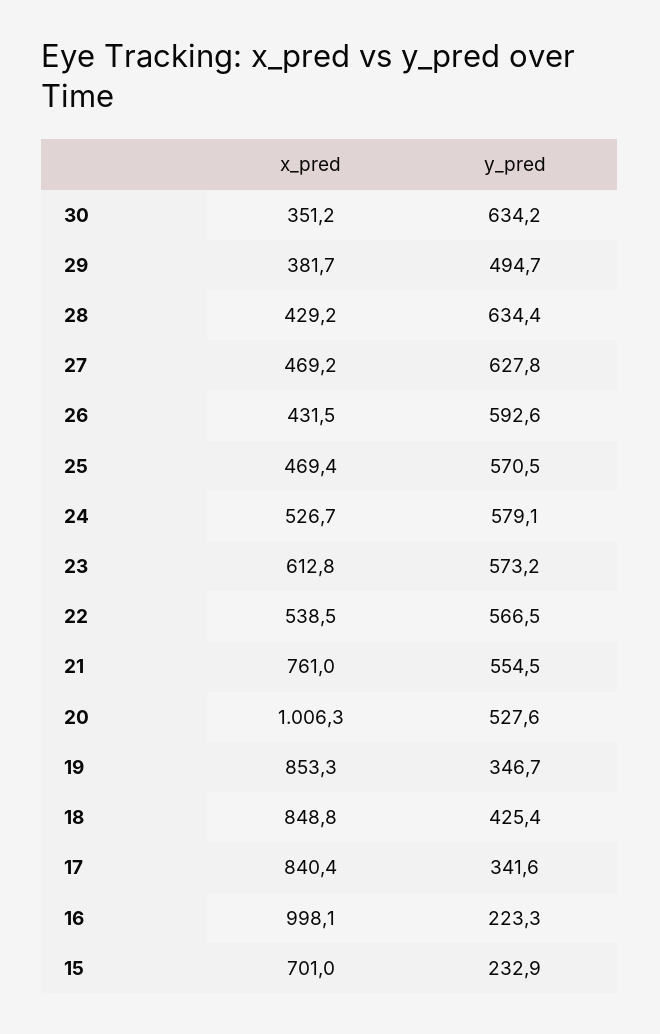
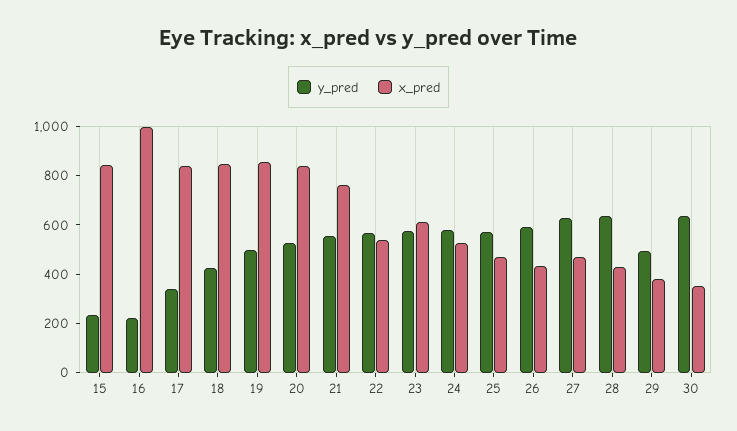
x_pred, 20: 1006.3 -> 850
y_pred, 19: 346.7 -> 500
x_pred, 15: 701 -> 850

